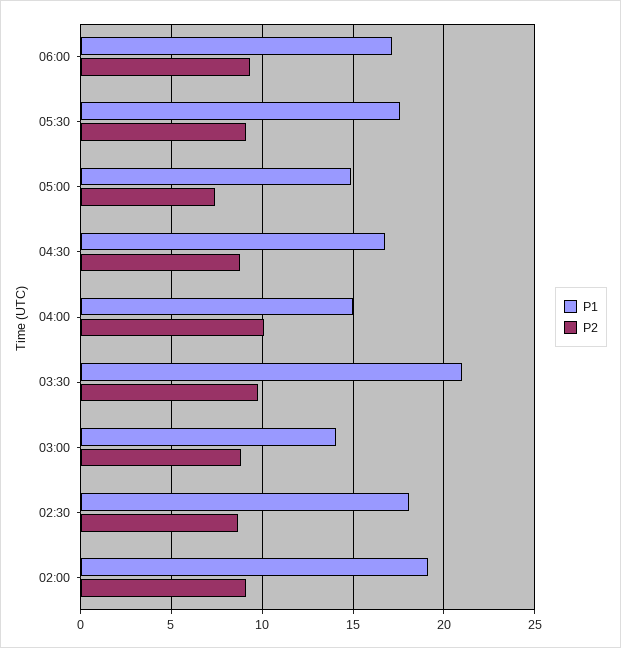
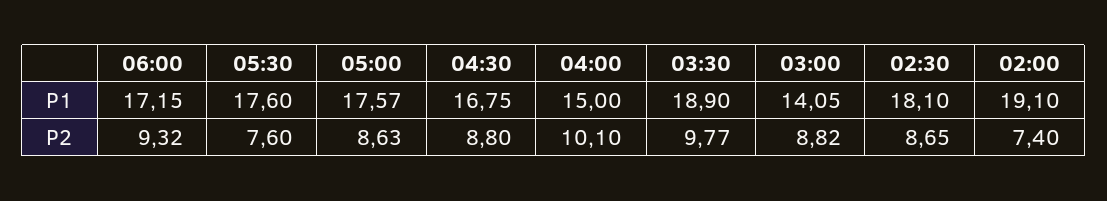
P2, 05:30: 9 -> 7.6
P1, 05:00: 15 -> 17.57
P2, 05:00: 7.5 -> 8.63
P1, 03:30: 21 -> 18.9
P2, 02:00: 9 -> 7.4

